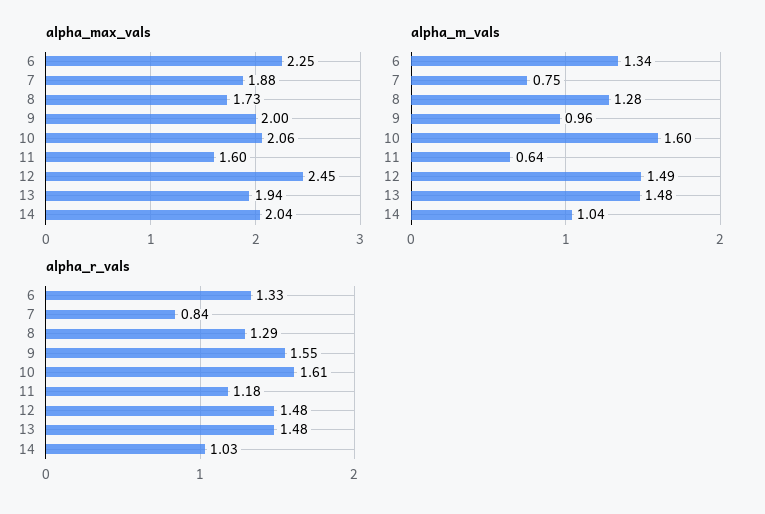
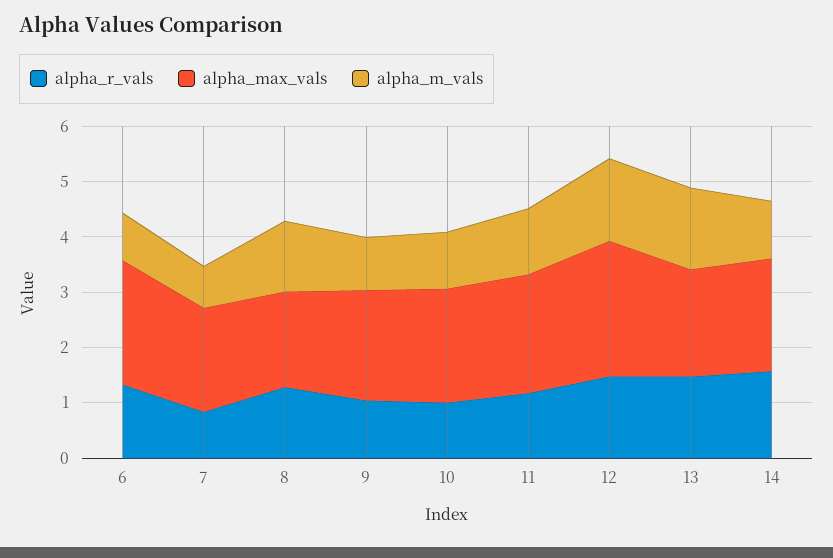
alpha_max_vals, 11: 1.6 -> 2.2
alpha_m_vals, 6: 1.34 -> 0.8
alpha_m_vals, 10: 1.6 -> 1
alpha_m_vals, 11: 0.64 -> 1.2
alpha_r_vals, 9: 1.55 -> 1
alpha_r_vals, 10: 1.61 -> 1
alpha_r_vals, 14: 1.03 -> 1.6

